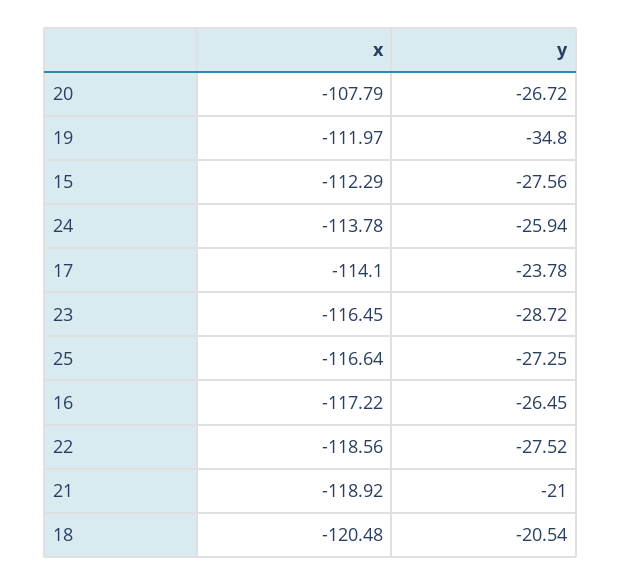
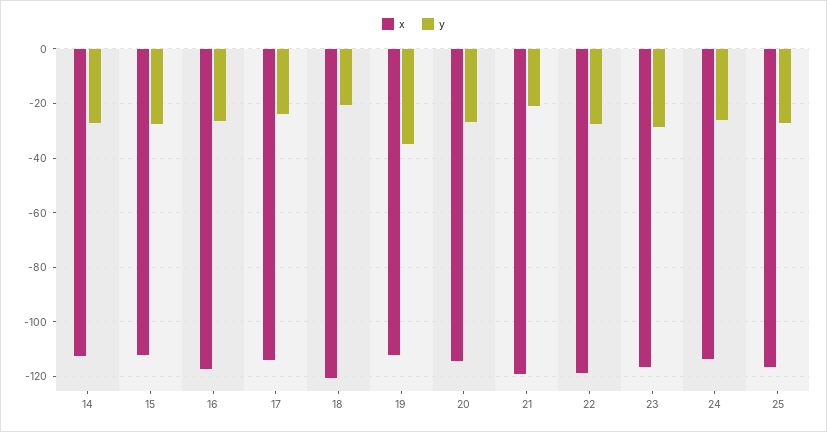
x, 20: -107.79 -> -115
x, 14: none -> -112.5
y, 14: none -> -27.5

